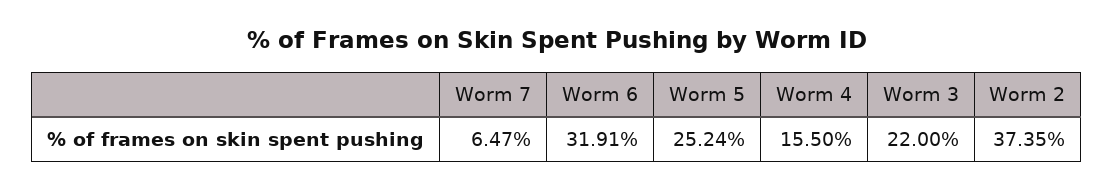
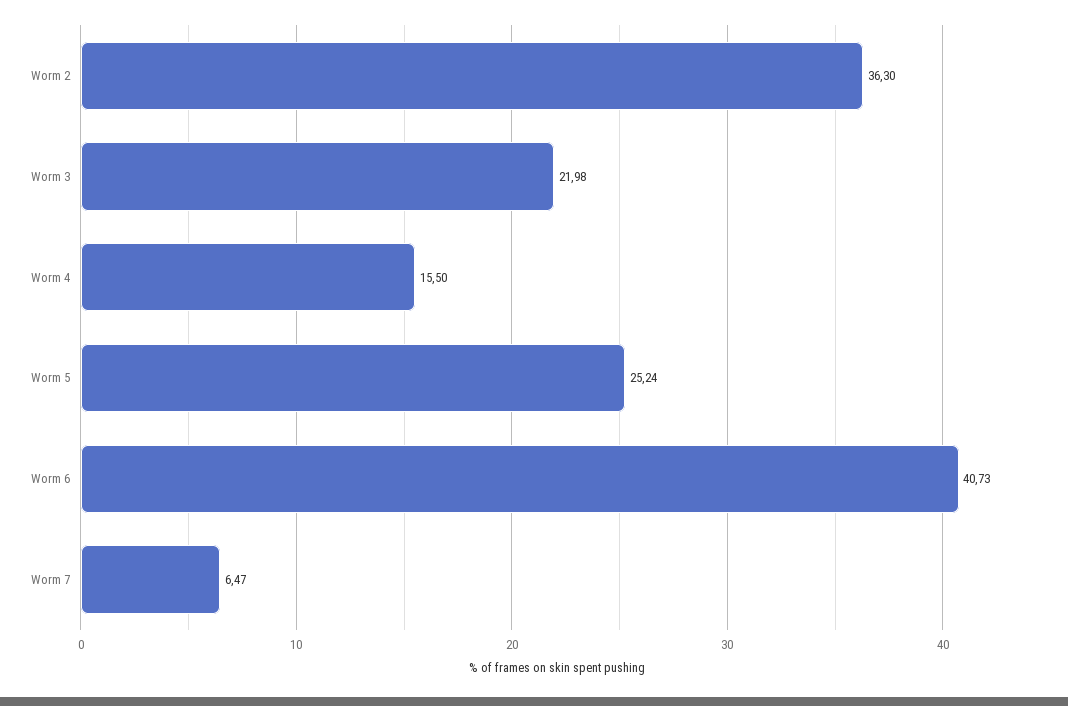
Worm 6: 31.91 -> 40.73
Worm 3: 22 -> 21.98
Worm 2: 37.35 -> 36.3

